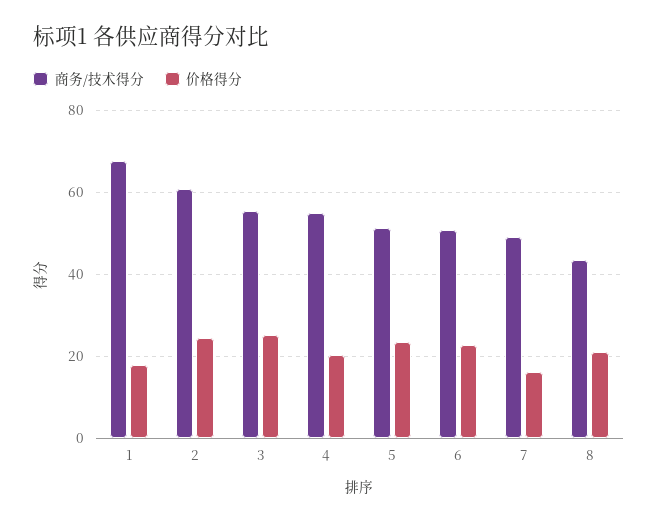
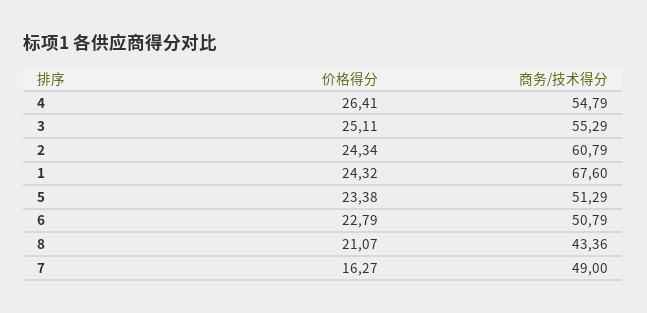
价格得分, 1: 18 -> 24.32
价格得分, 4: 20 -> 26.41

